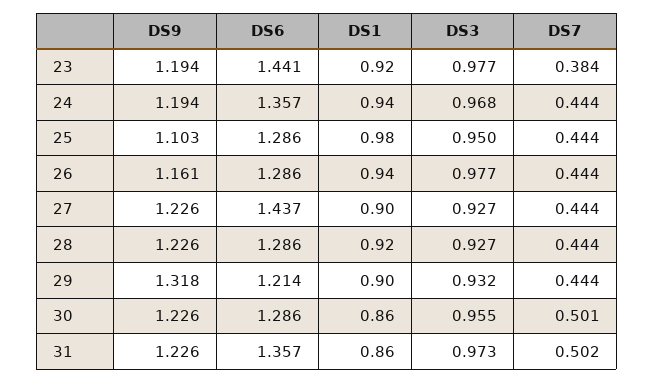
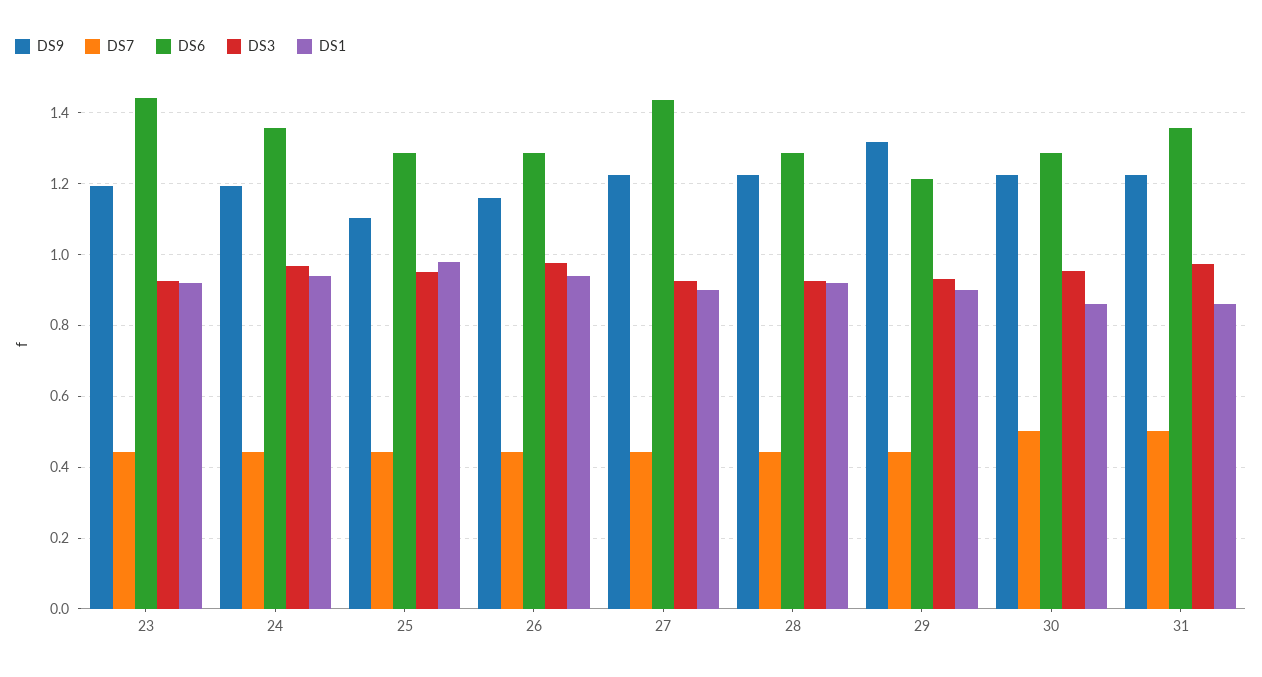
DS3, 23: 0.977 -> 0.92
DS7, 23: 0.384 -> 0.44

